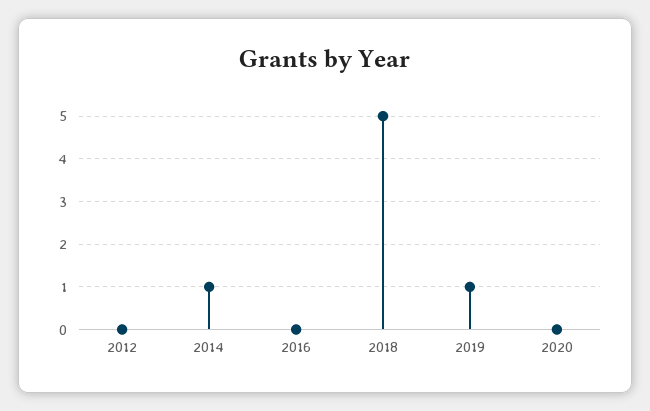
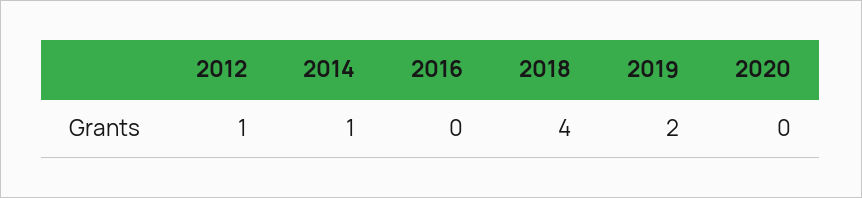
2012: 0 -> 1
2018: 5 -> 4
2019: 1 -> 2

